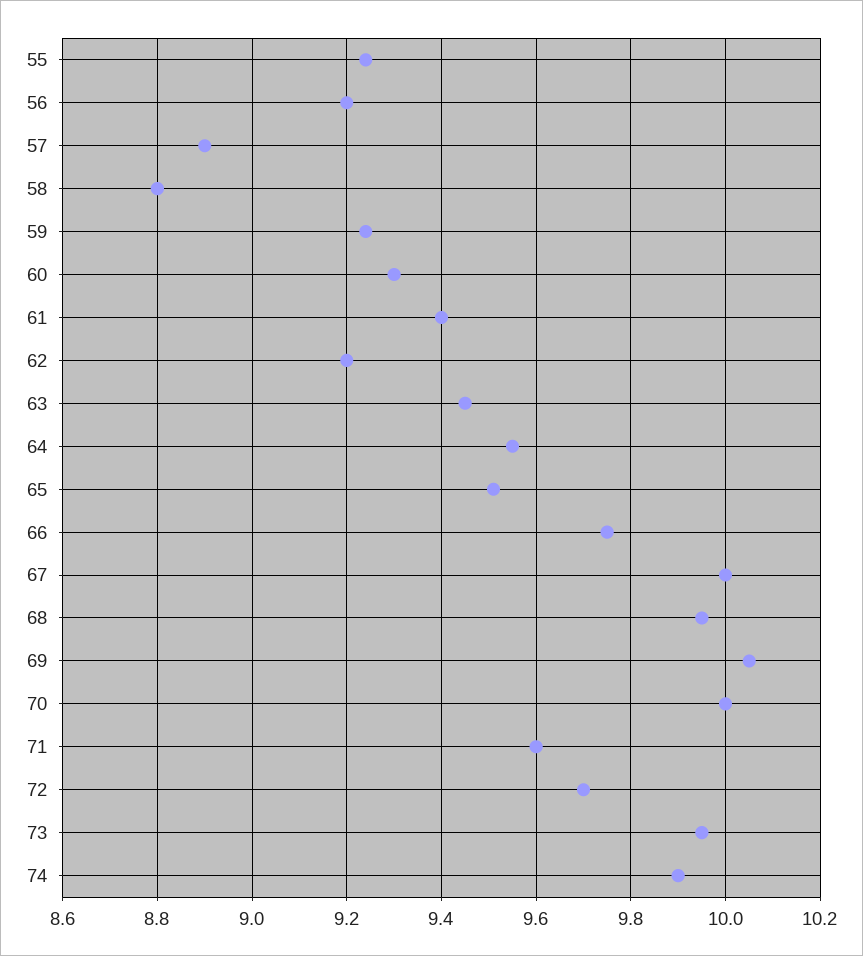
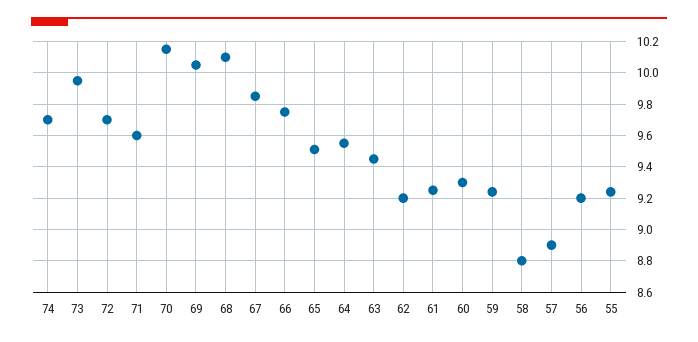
61: 9.4 -> 9.25
67: 10 -> 9.85
68: 9.95 -> 10.1
70: 10 -> 10.15
74: 9.9 -> 9.7

